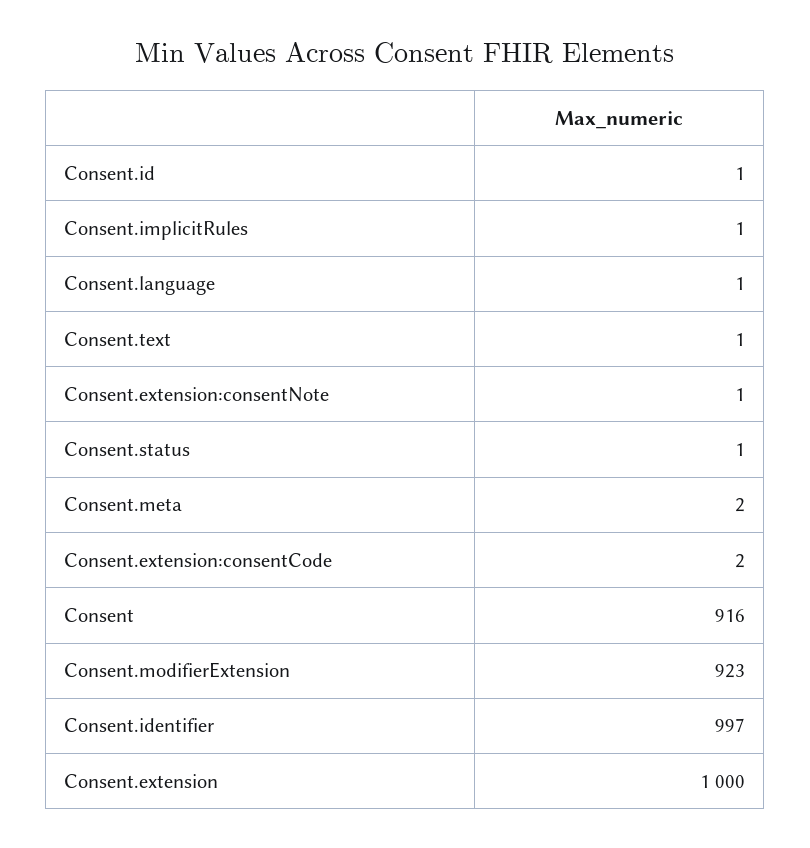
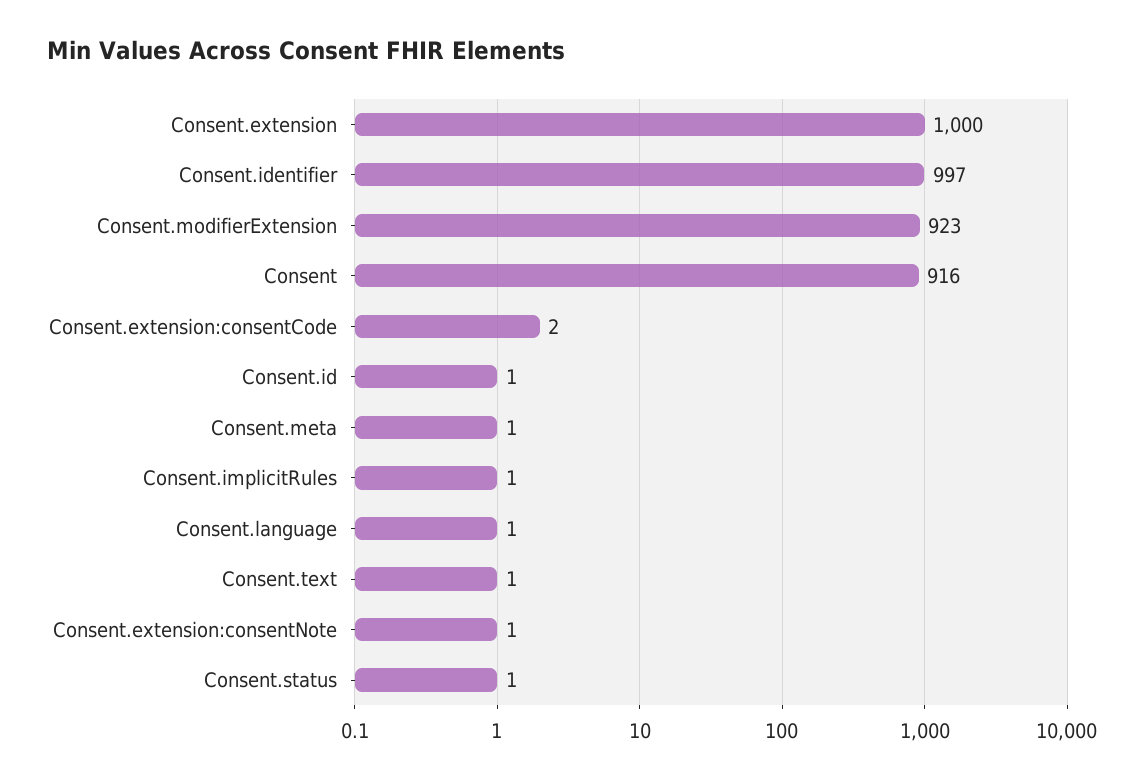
Consent.meta: 2 -> 1

